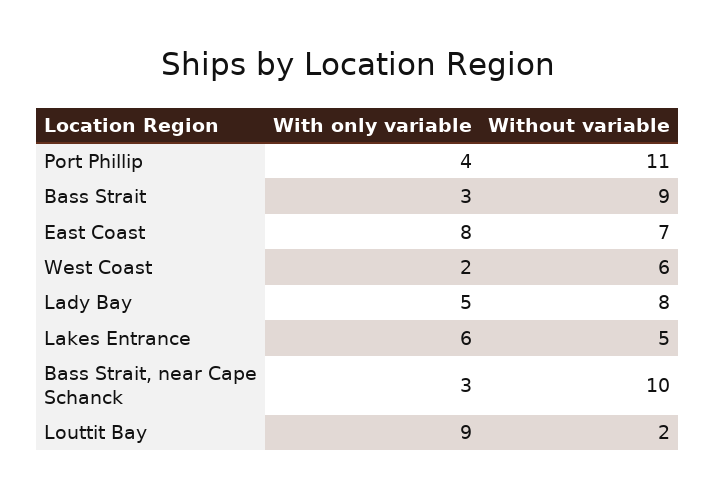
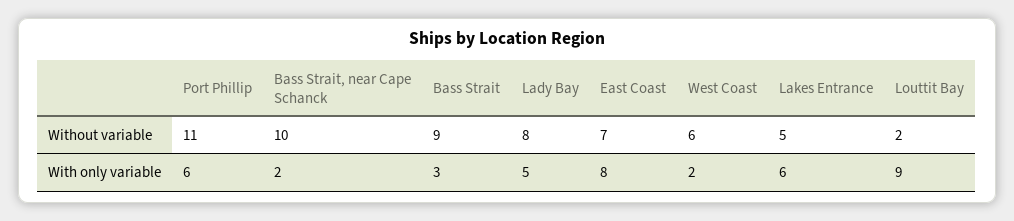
With only variable, Port Phillip: 4 -> 6
With only variable, Bass Strait, near Cape Schanck: 3 -> 2

